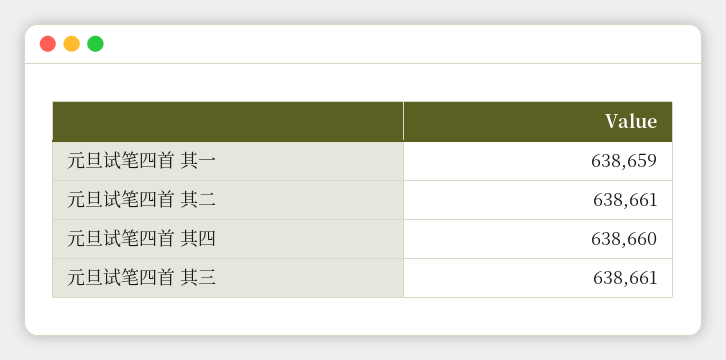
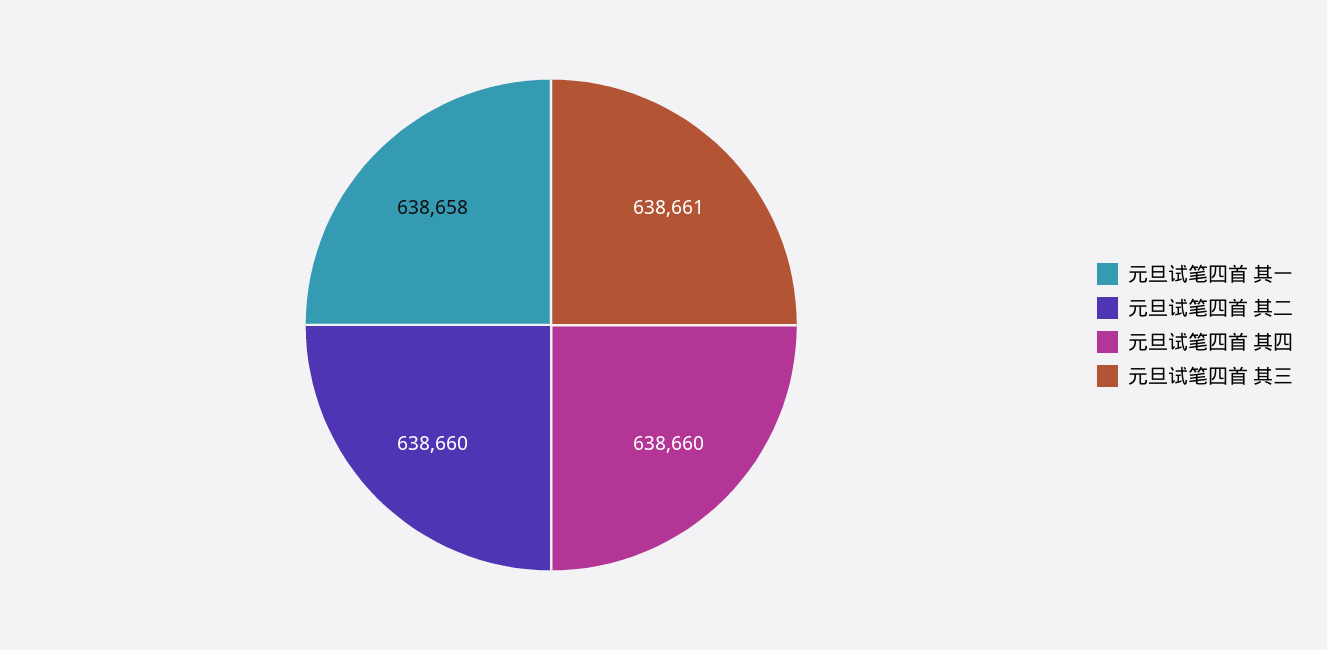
元旦试笔四首 其一: 638659 -> 638658
元旦试笔四首 其二: 638661 -> 638660

